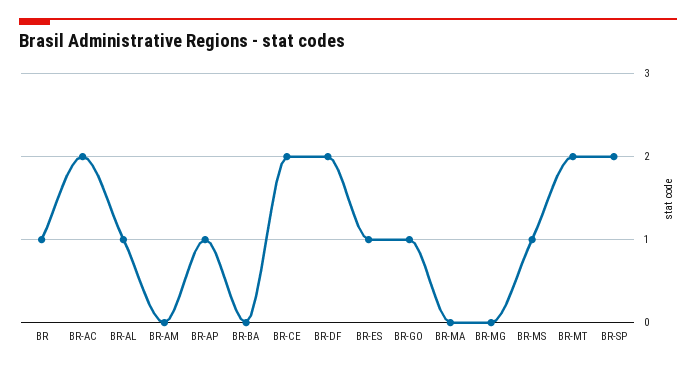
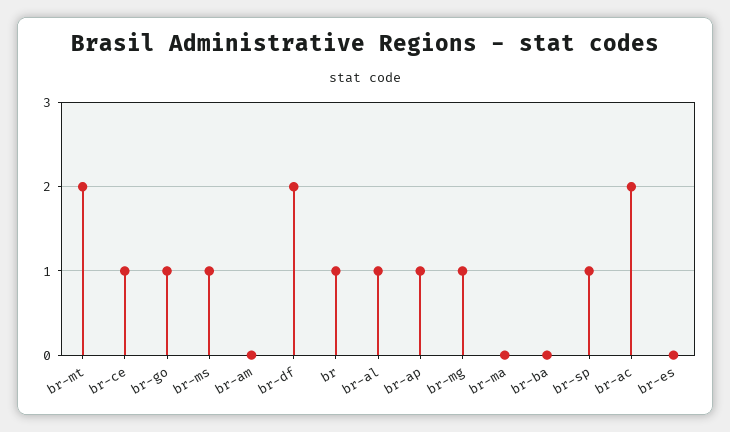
BR-CE: 2 -> 1
BR-ES: 1 -> 0
BR-MG: 0 -> 1
BR-SP: 2 -> 1

